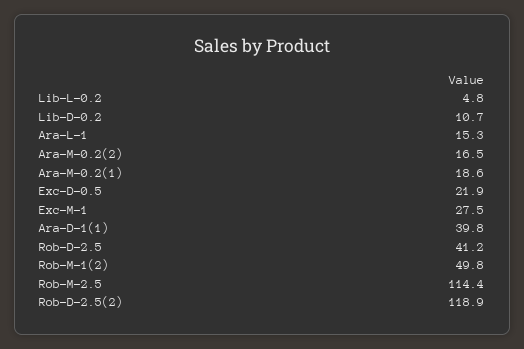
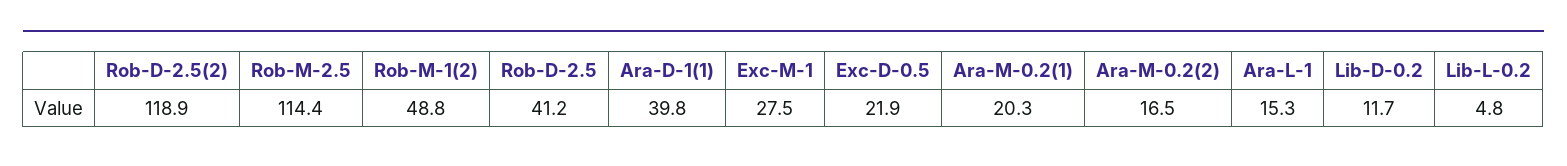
Lib-D-0.2: 10.7 -> 11.7
Ara-M-0.2(1): 18.6 -> 20.3
Rob-M-1(2): 49.8 -> 48.8

